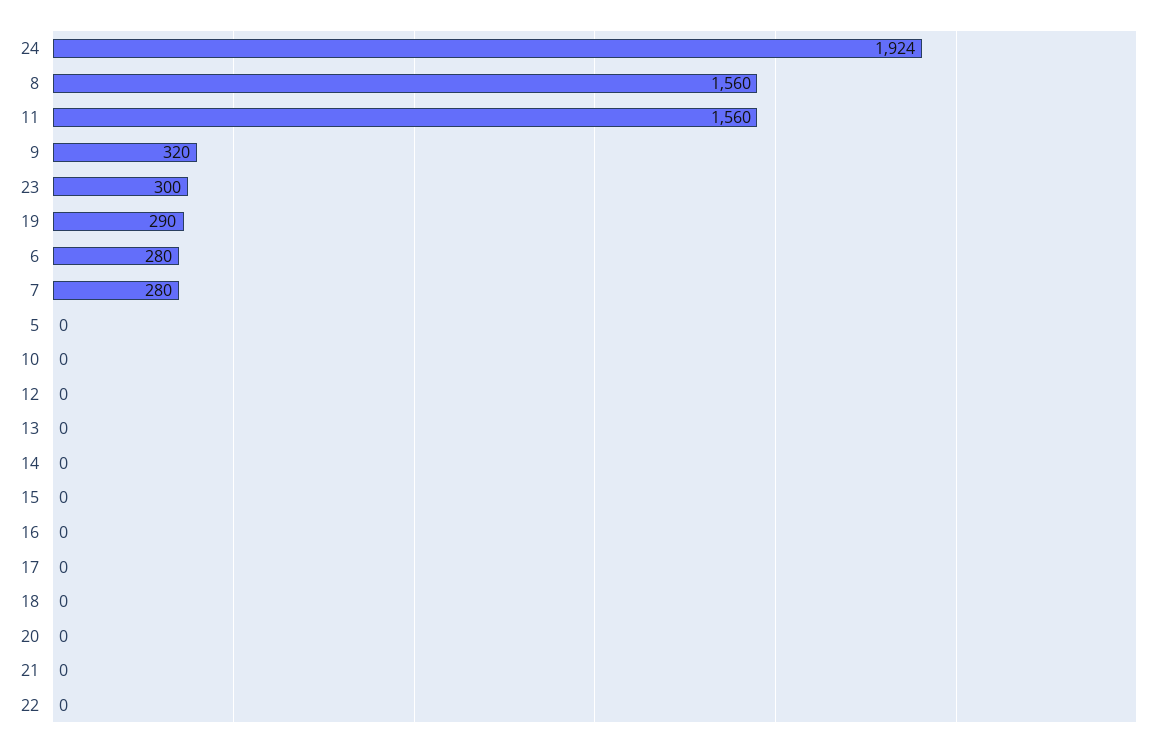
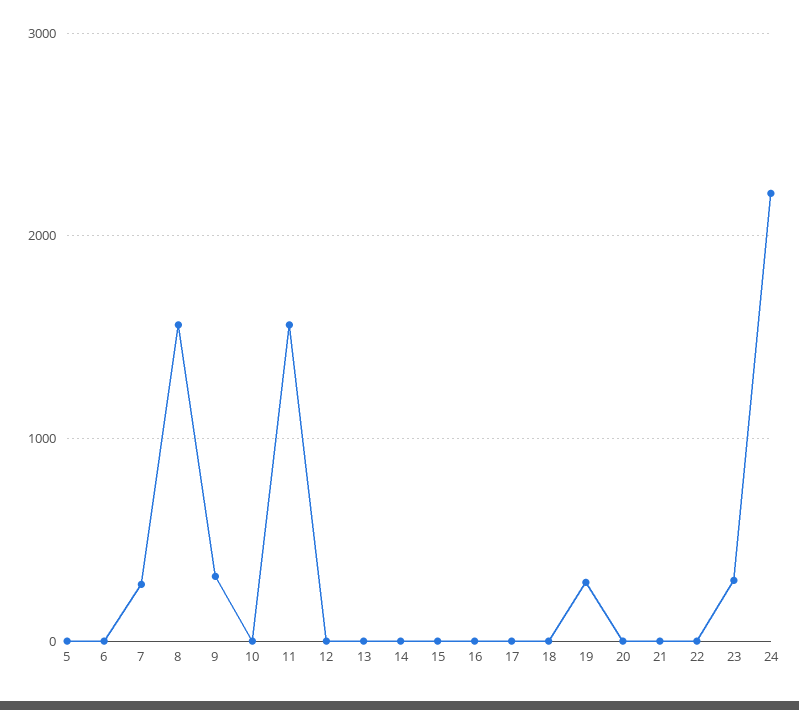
24: 1924 -> 2200
6: 280 -> 0

